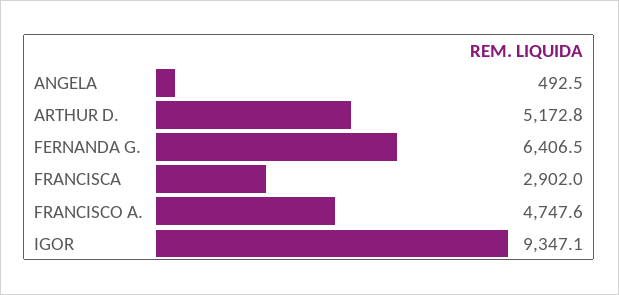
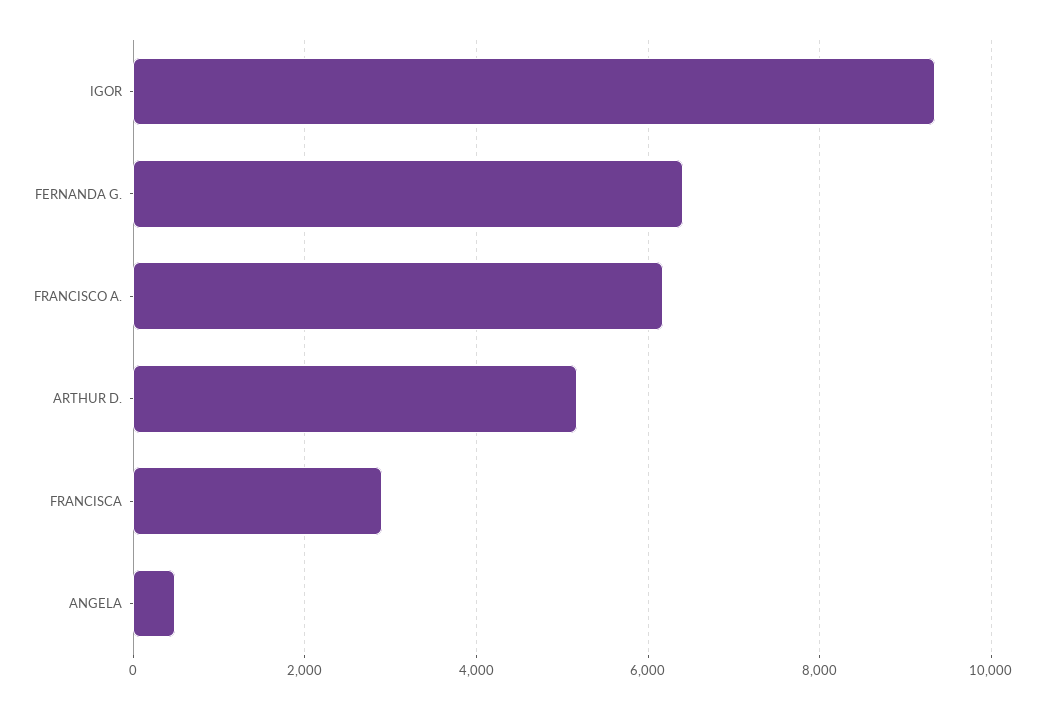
FRANCISCO A.: 4747.6 -> 6200

